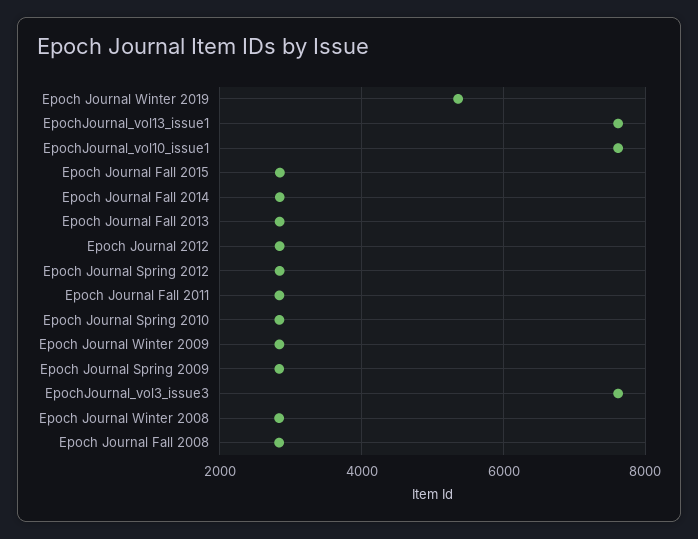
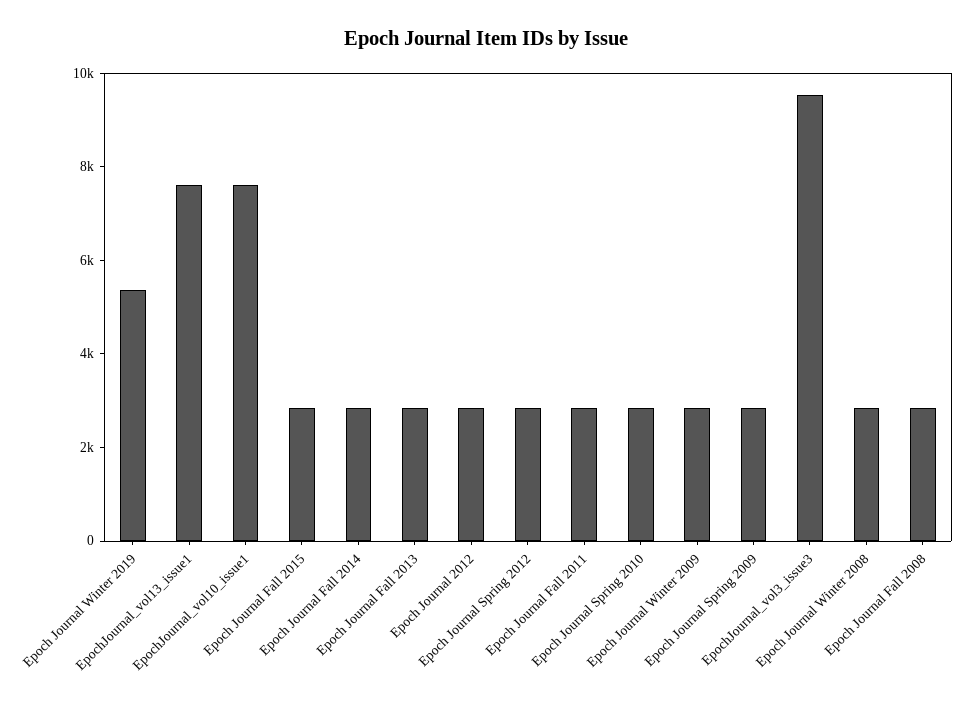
EpochJournal_vol3_issue3: 7600 -> 9500

